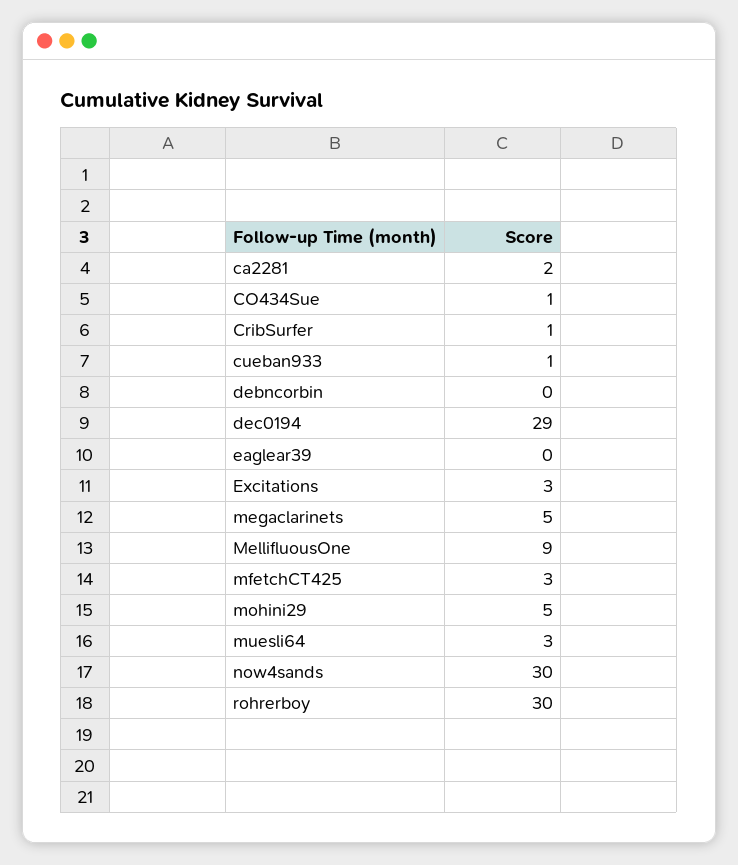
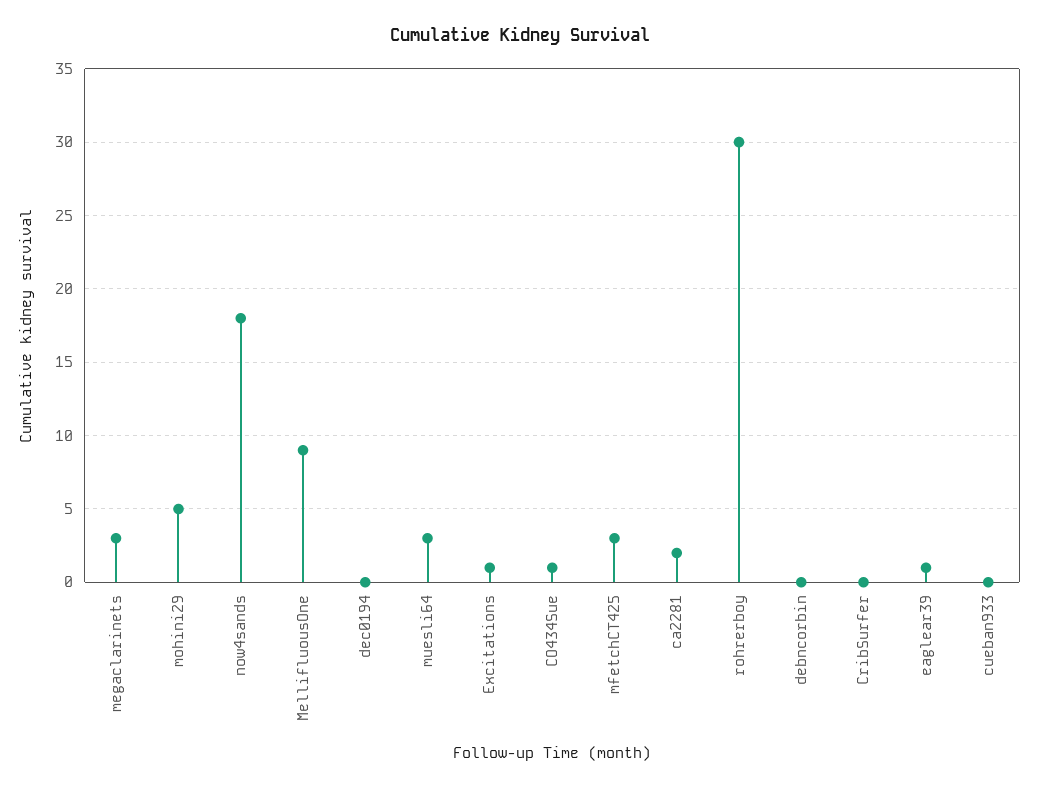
CribSurfer: 1 -> 0
cueban933: 1 -> 0
dec0194: 29 -> 0
eaglear39: 0 -> 1
Excitations: 3 -> 1
megaclarinets: 5 -> 3
now4sands: 30 -> 18

